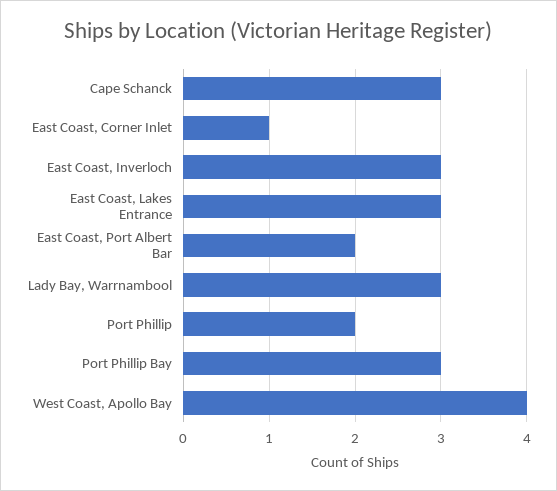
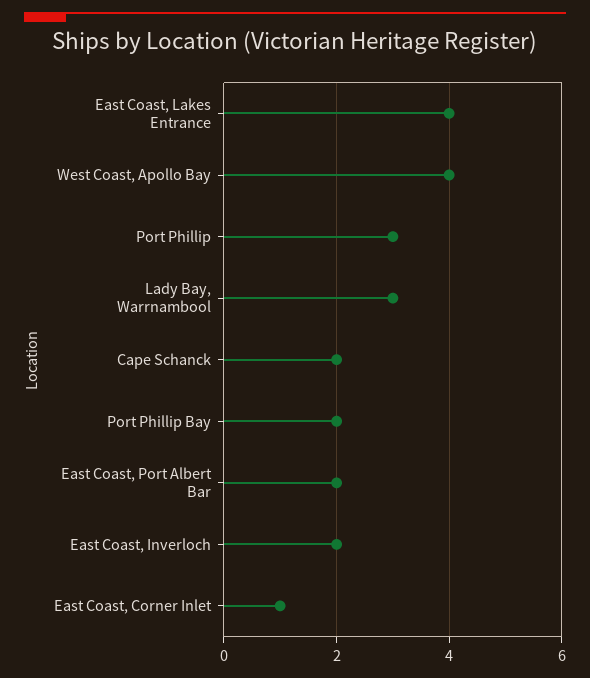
Cape Schanck: 3 -> 2
East Coast, Inverloch: 3 -> 2
East Coast, Lakes Entrance: 3 -> 4
Port Phillip: 2 -> 3
Port Phillip Bay: 3 -> 2

